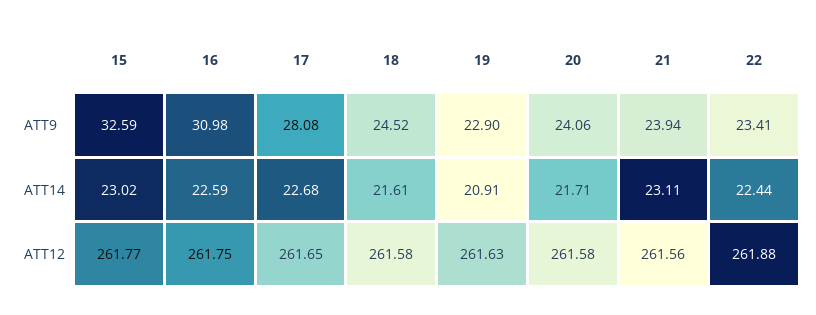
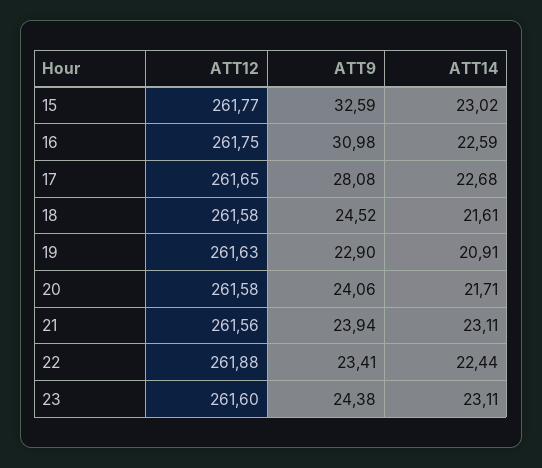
23, ATT12: none -> 261.6
23, ATT9: none -> 24.38
23, ATT14: none -> 23.11

